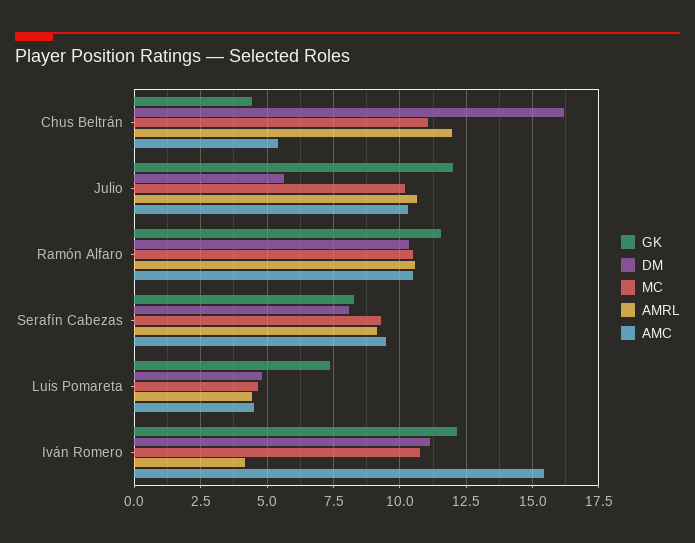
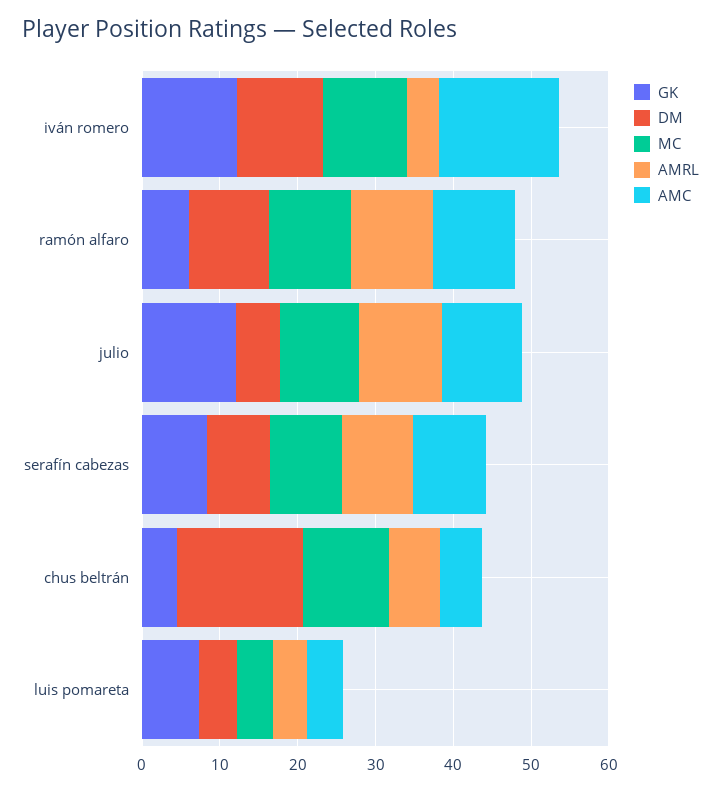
AMRL, Chus Beltrán: 12 -> 6
GK, Ramón Alfaro: 11.5 -> 6

